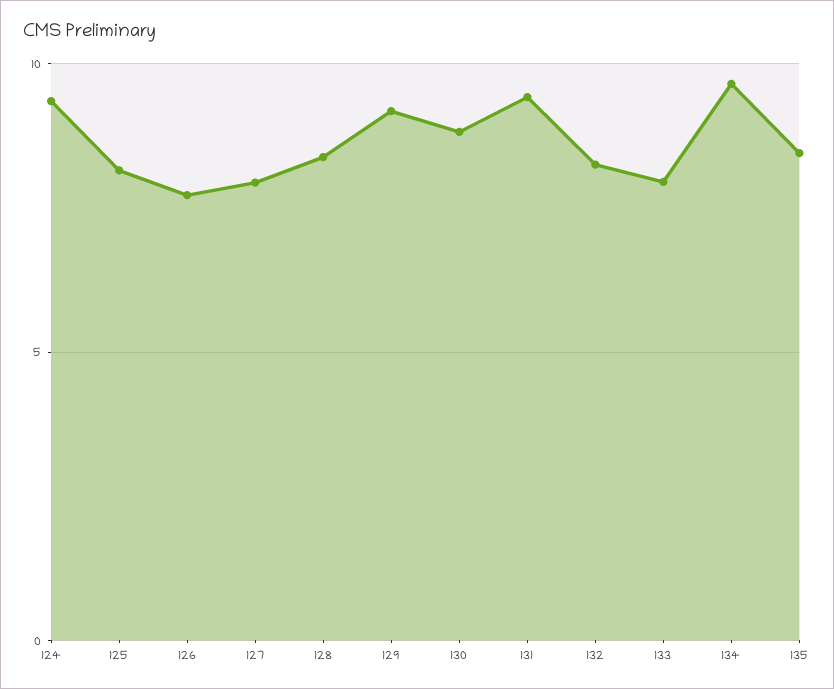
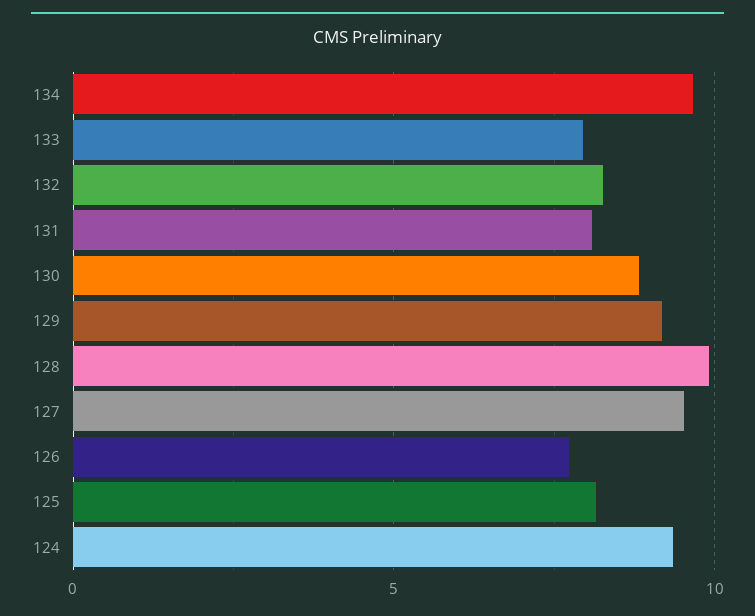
127: 8 -> 9.5
128: 8.5 -> 10
131: 9.5 -> 8
135: 8.5 -> none

